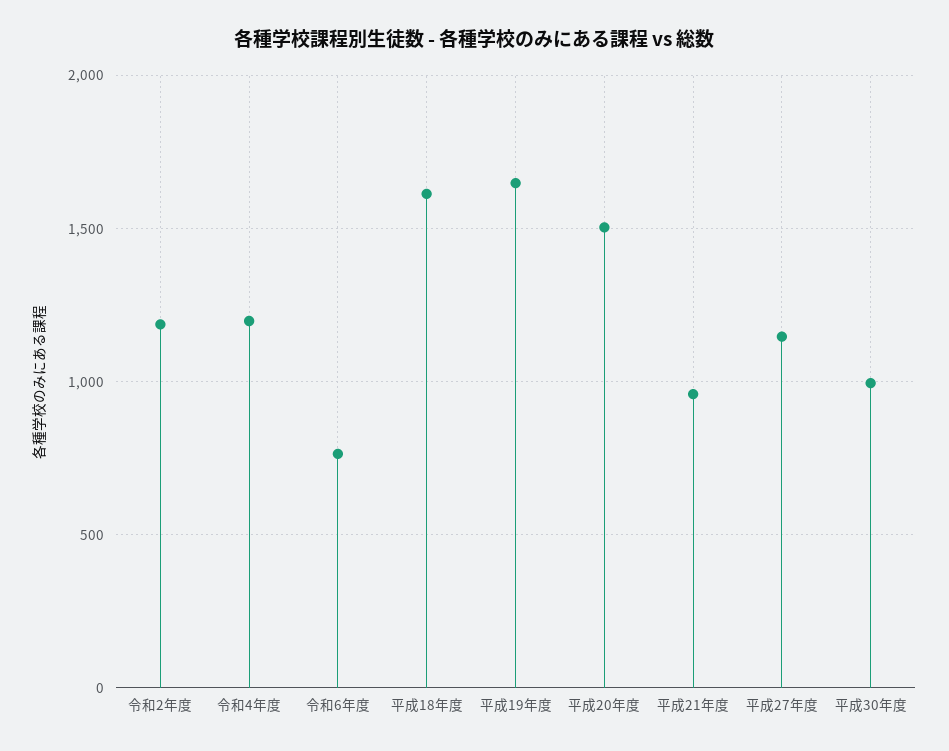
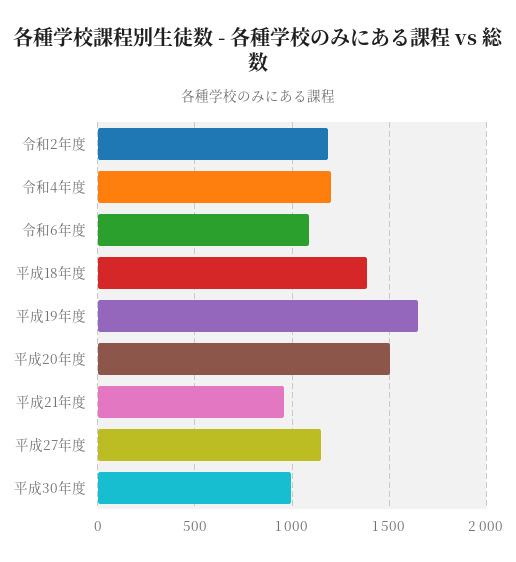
令和6年度: 750 -> 1100
平成18年度: 1600 -> 1400

